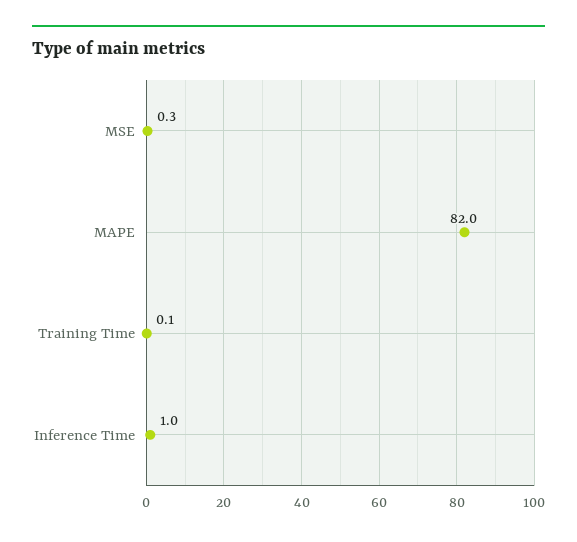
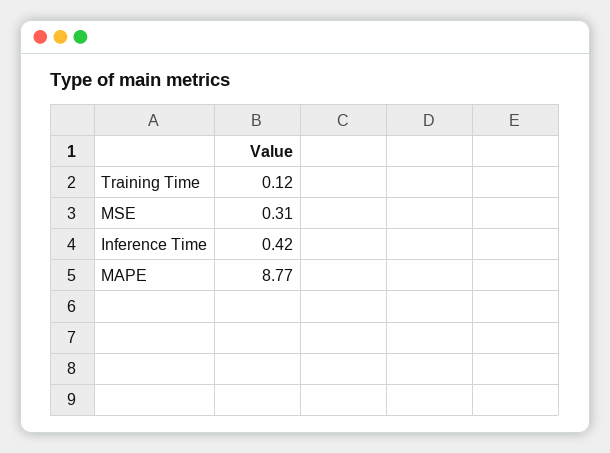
MAPE: 82 -> 8.77
Inference Time: 1 -> 0.42

